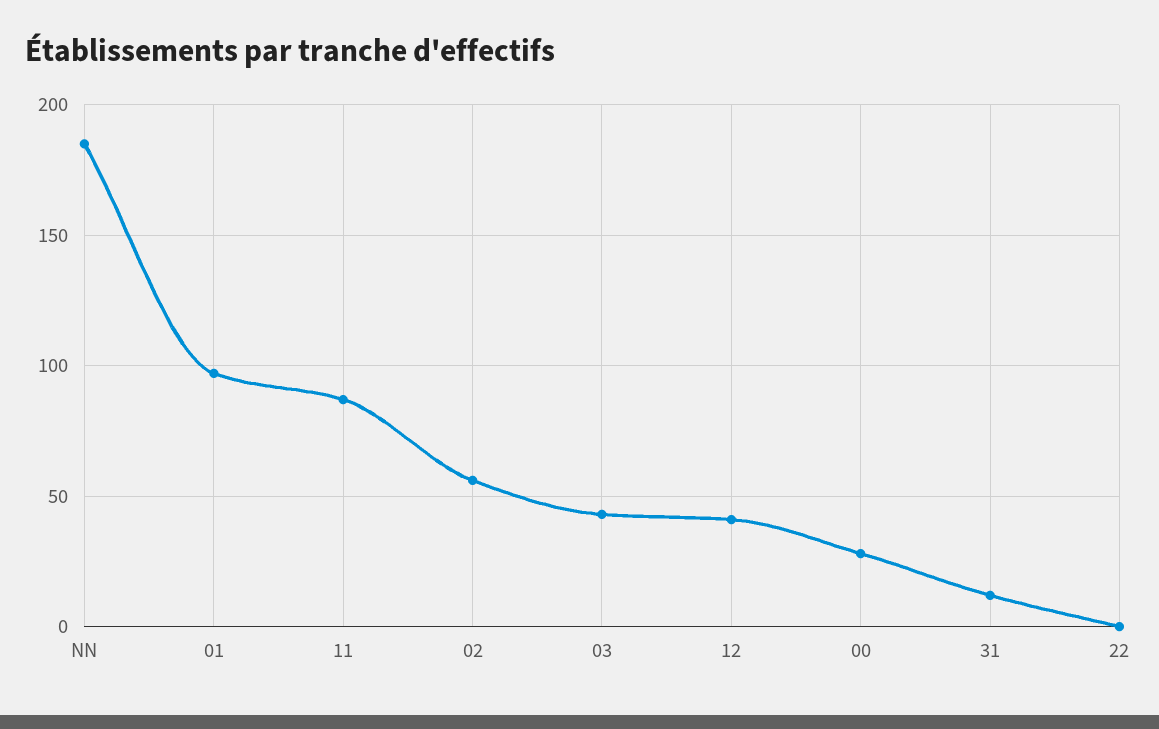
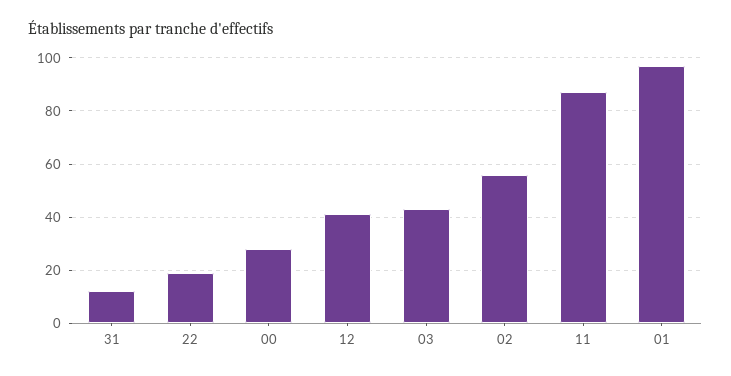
NN: 185 -> none
22: 0 -> 20

